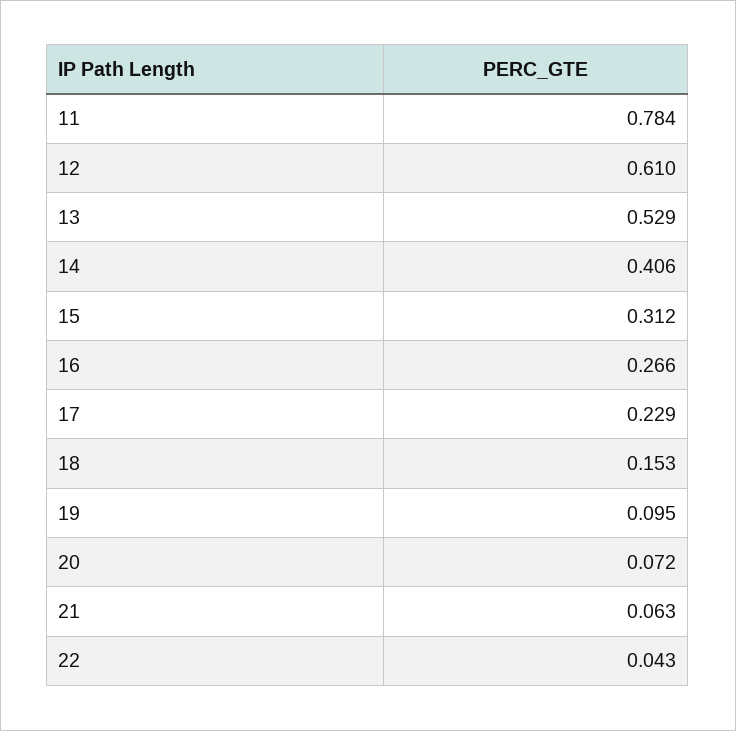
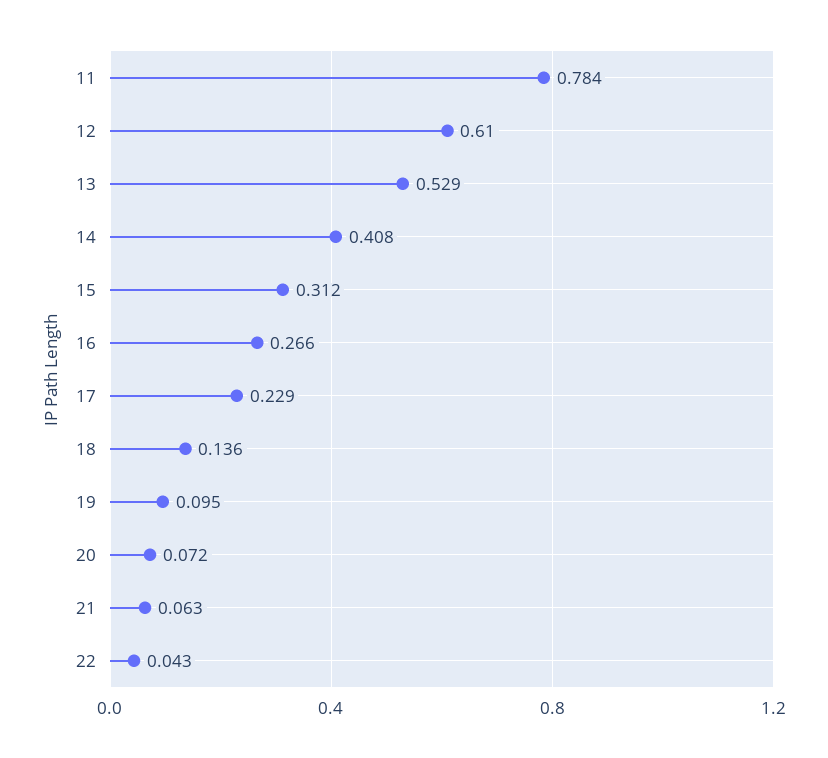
14: 0.406 -> 0.408
18: 0.153 -> 0.136

